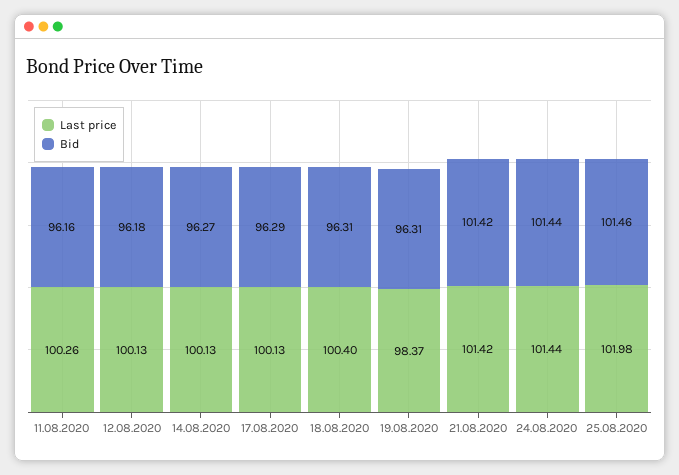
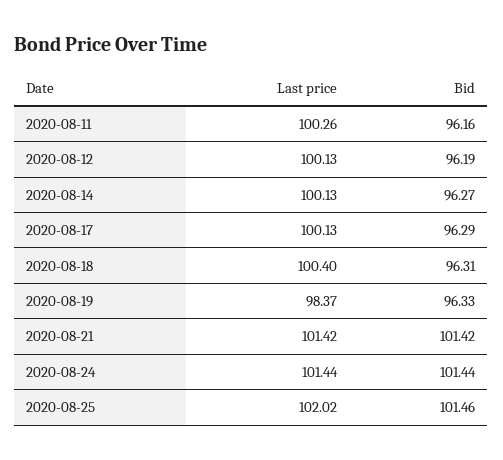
Bid, 12.08.2020: 96.18 -> 96.19
Bid, 19.08.2020: 96.31 -> 96.33
Last price, 25.08.2020: 101.98 -> 102.02

